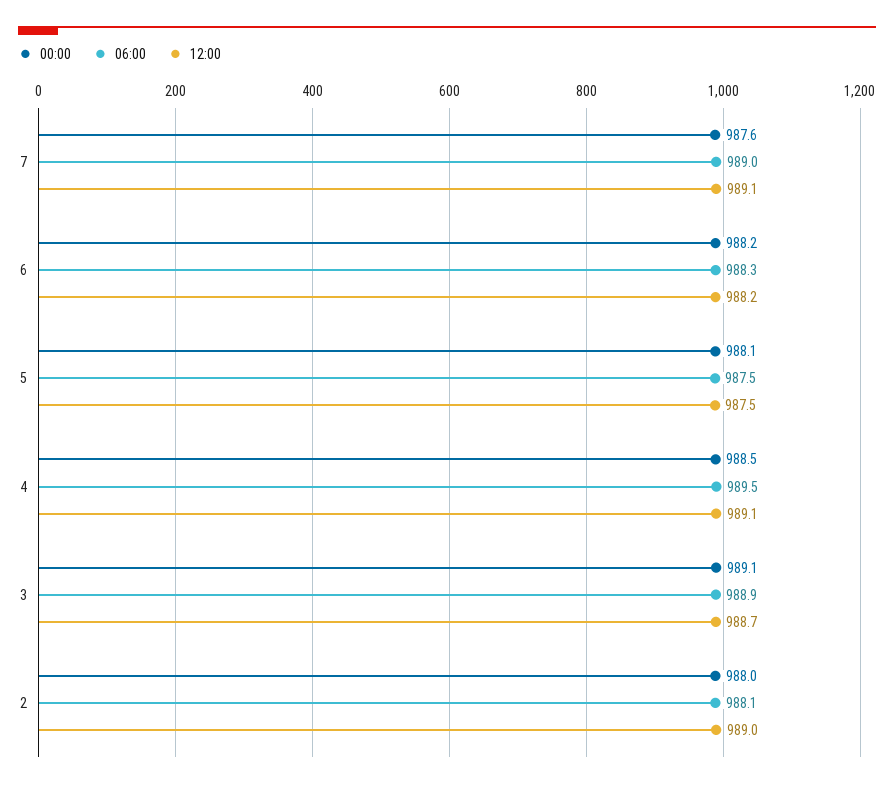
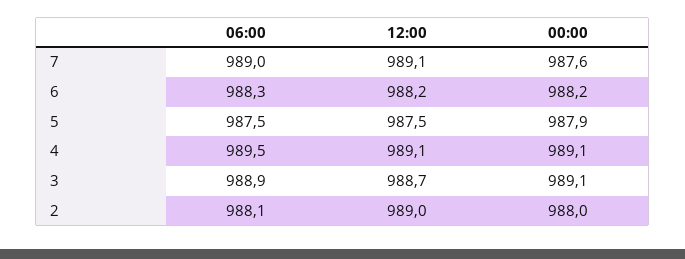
00:00, 5: 988.1 -> 987.9
00:00, 4: 988.5 -> 989.1

